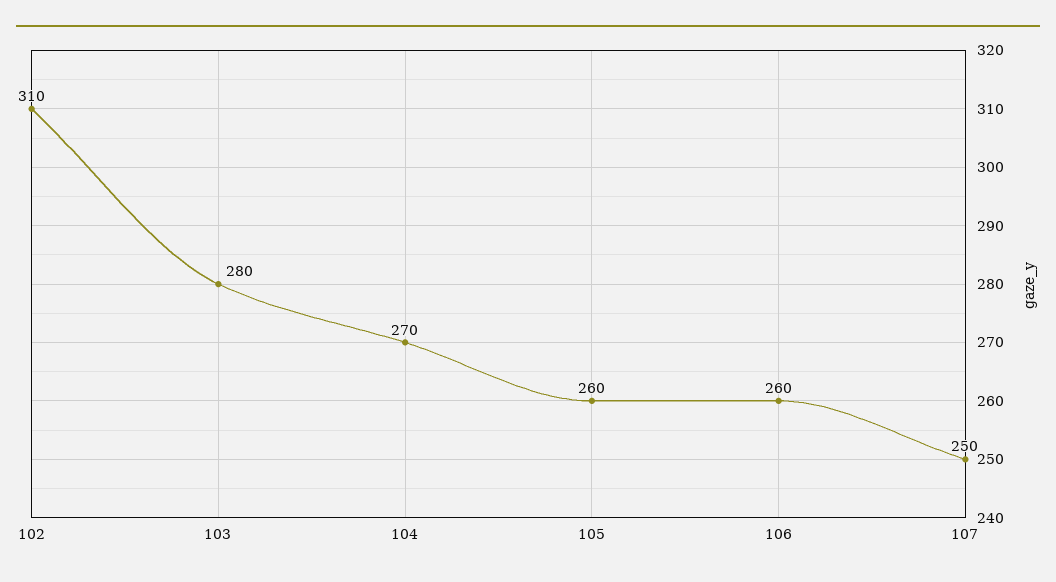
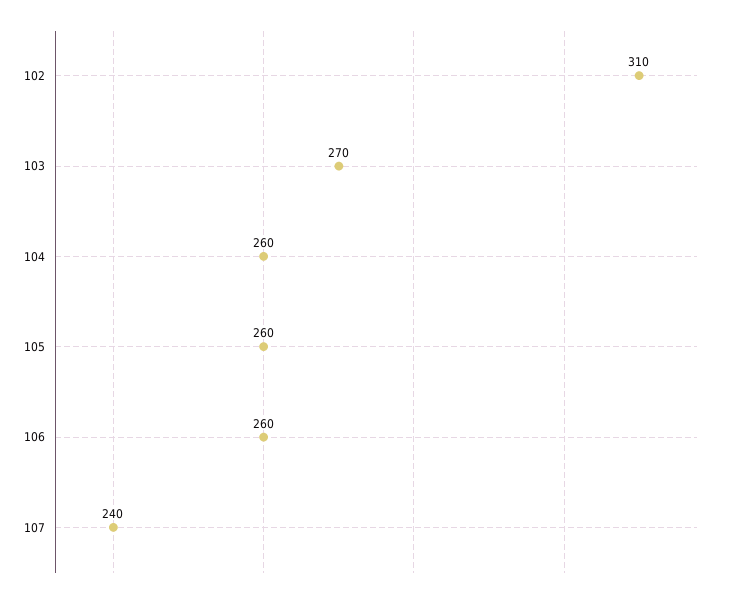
103: 280 -> 270
104: 270 -> 260
107: 250 -> 240

